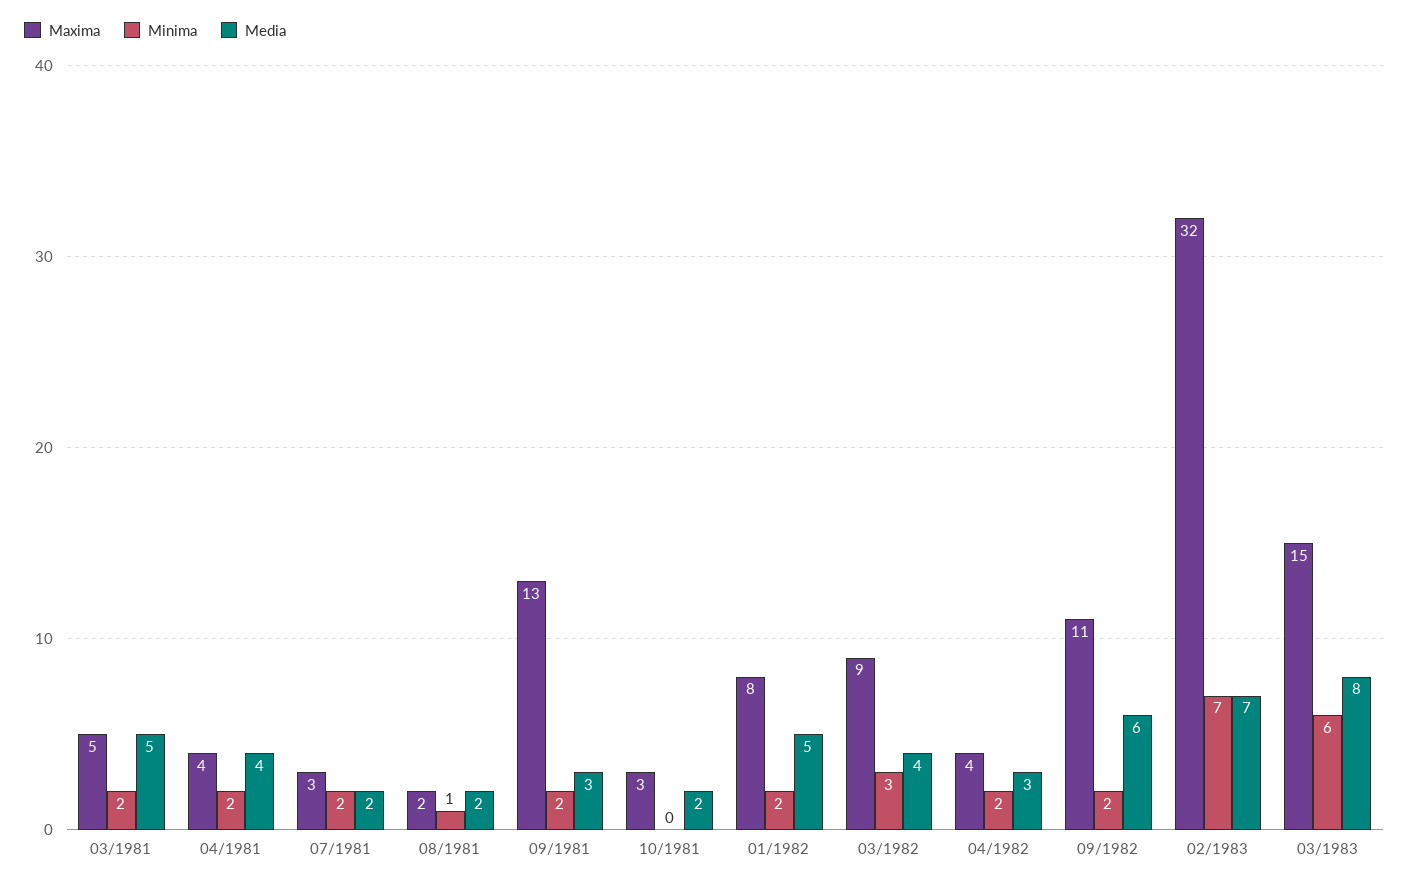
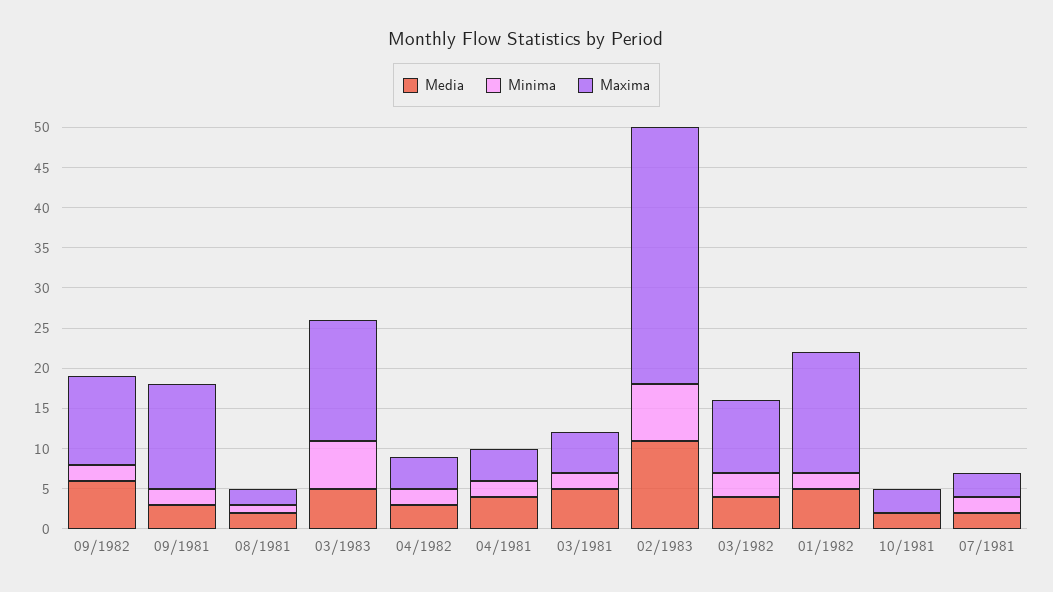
Maxima, 01/1982: 8 -> 15
Media, 02/1983: 7 -> 11
Media, 03/1983: 8 -> 5

